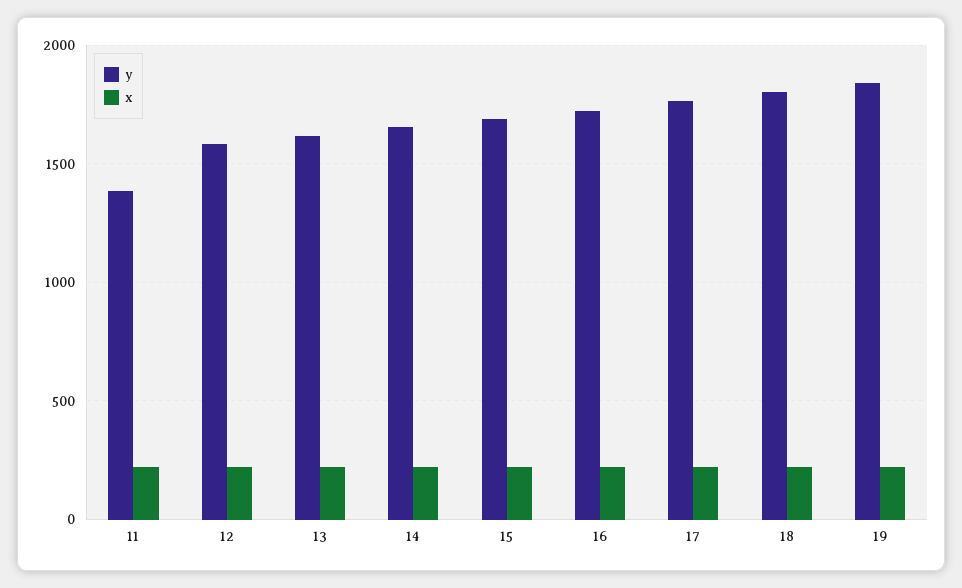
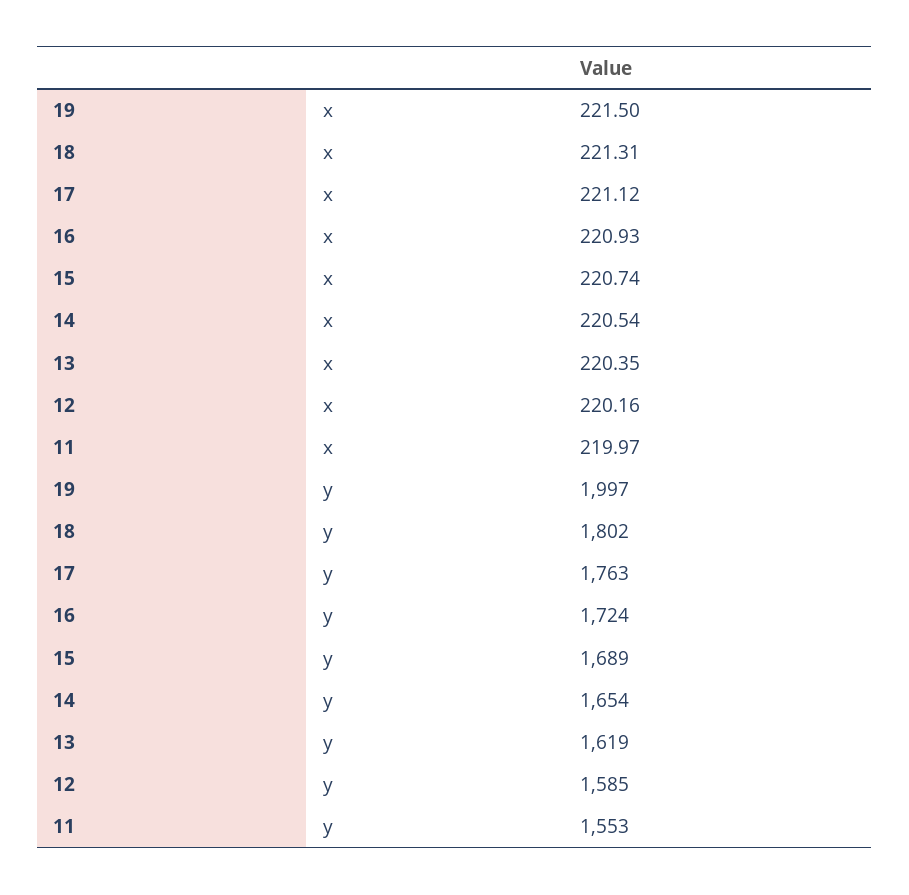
y, 11: 1400 -> 1553
y, 19: 1850 -> 1997

